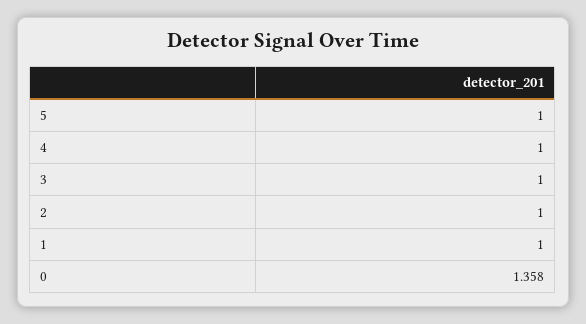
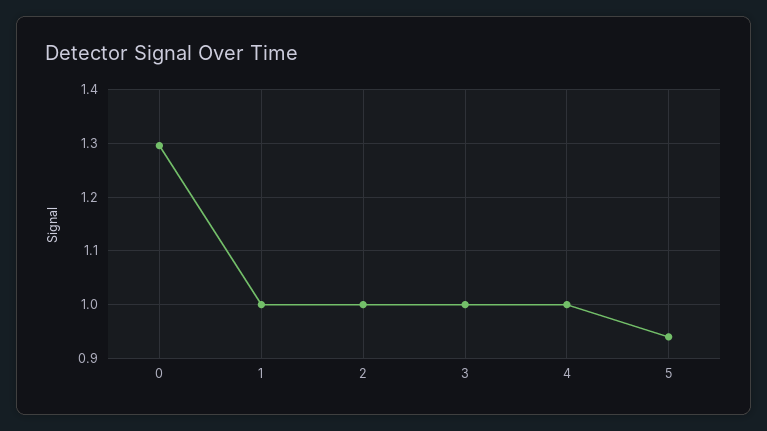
5: 1 -> 0.94
0: 1.358 -> 1.3

